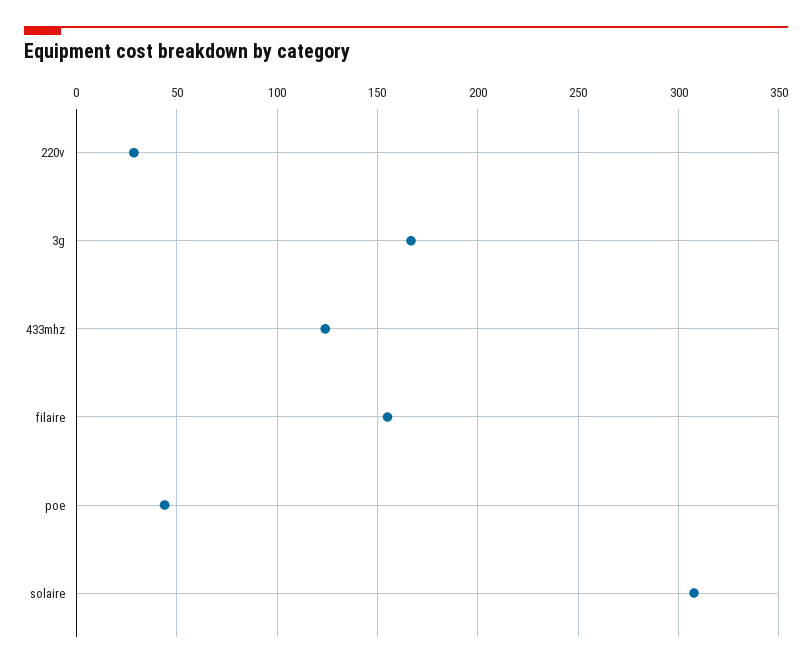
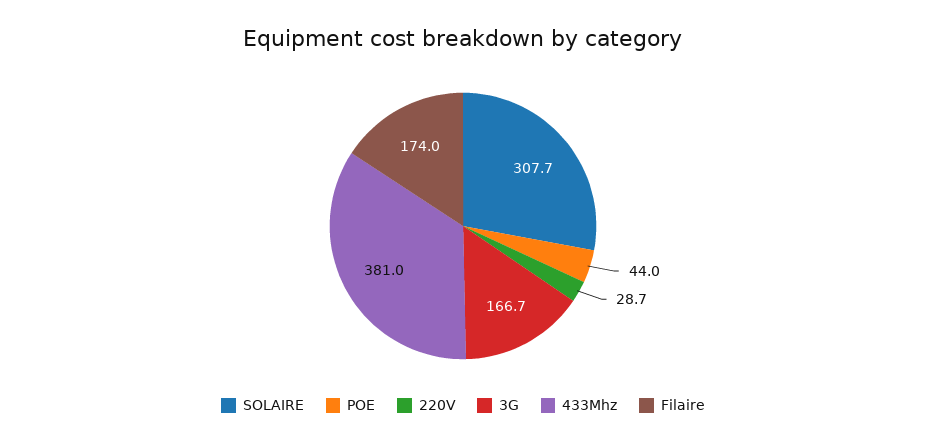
433mhz: 125 -> 381
filaire: 155 -> 174

